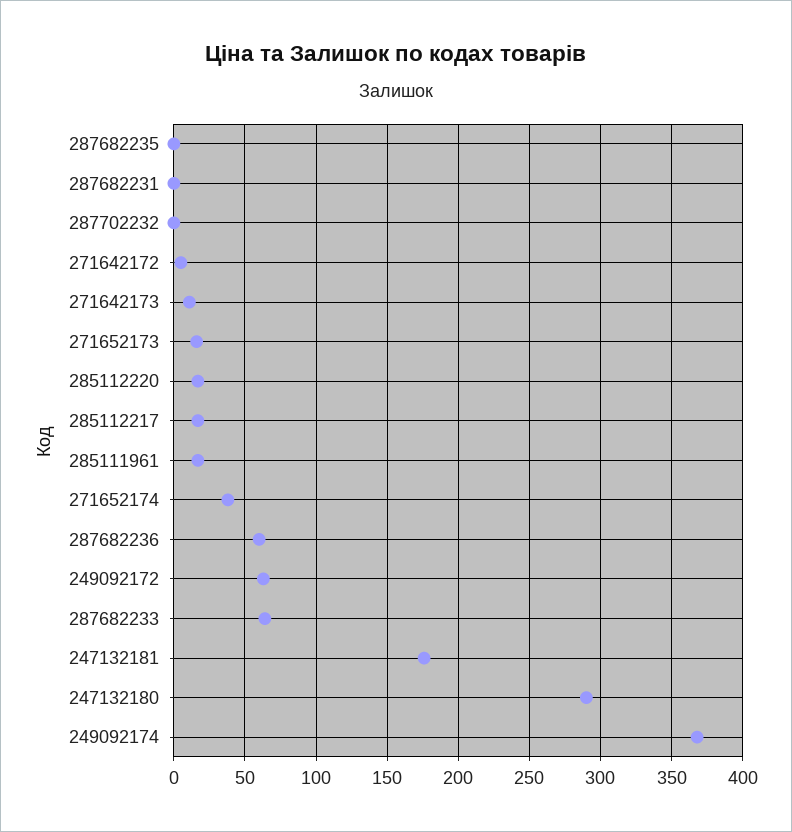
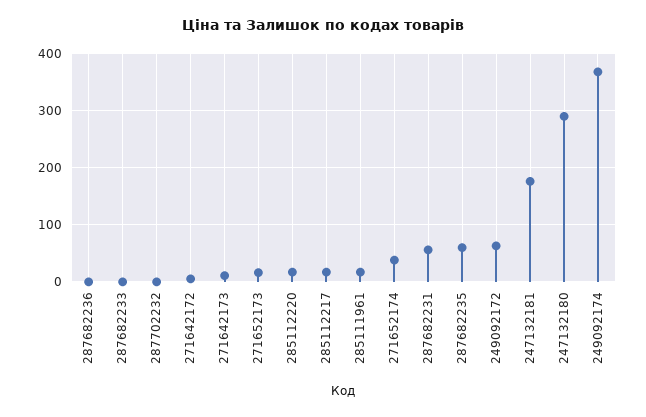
287682235: 0 -> 60
287682231: 0 -> 60
287682236: 60 -> 0
287682233: 65 -> 0

